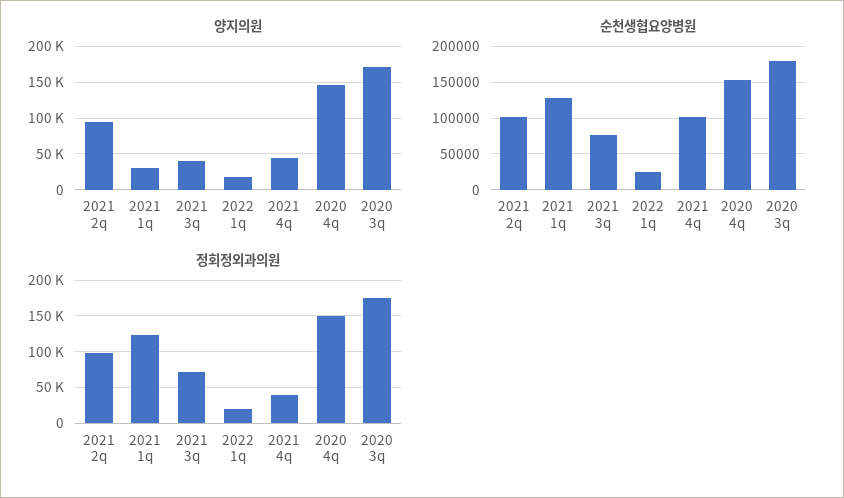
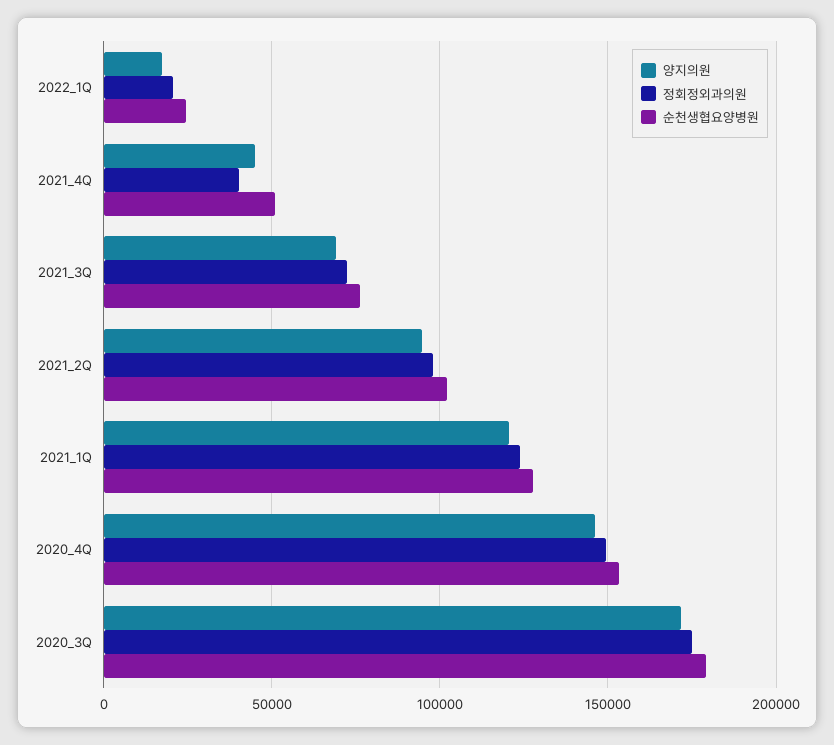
양지의원, 2021 1q: 30000 -> 120000
양지의원, 2021 3q: 40000 -> 70000
순천생협요양병원, 2021 4q: 100000 -> 50000

